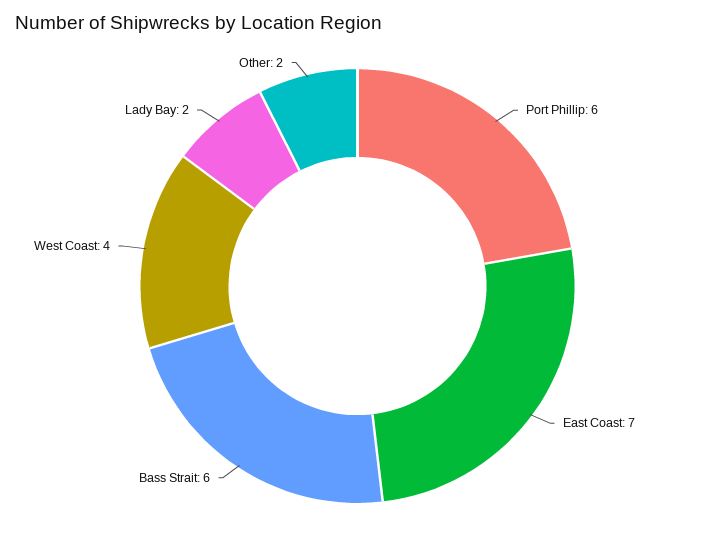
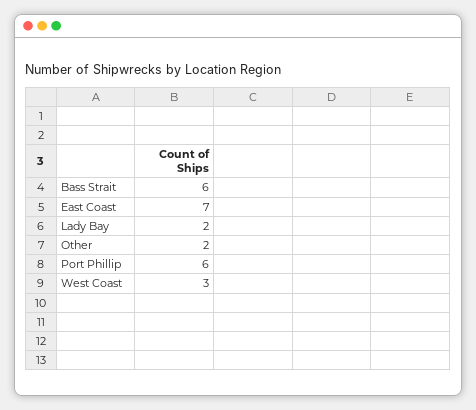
West Coast: 4 -> 3

